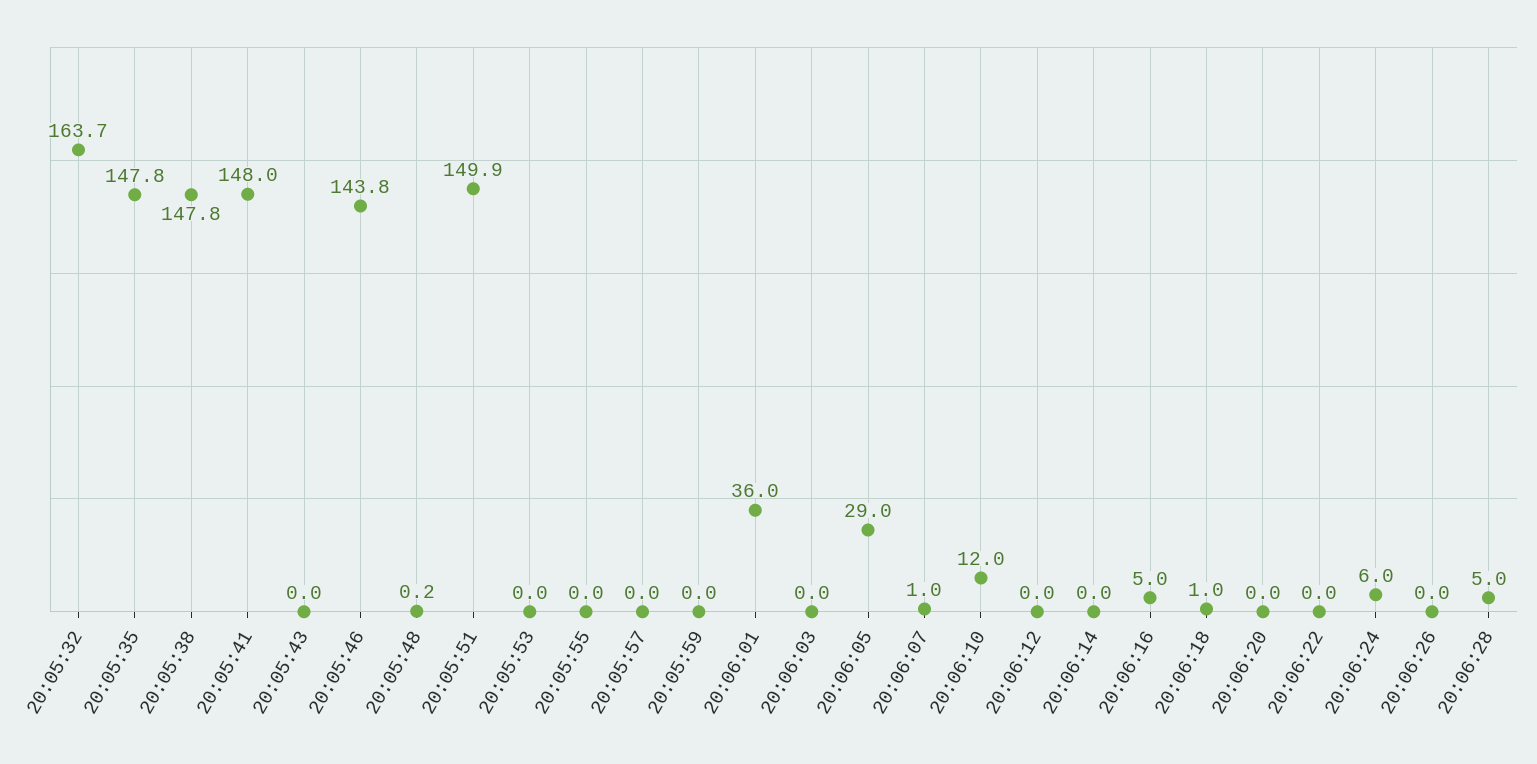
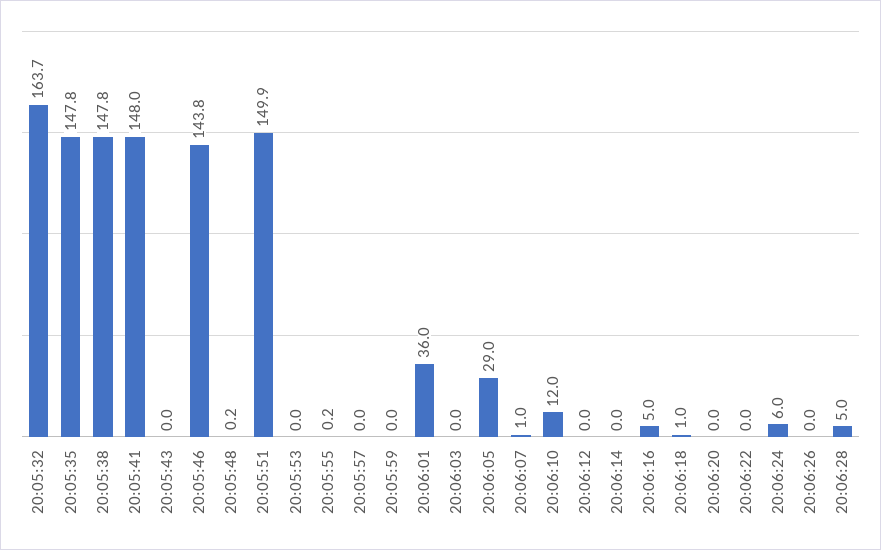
20:05:55: 0 -> 0.2

